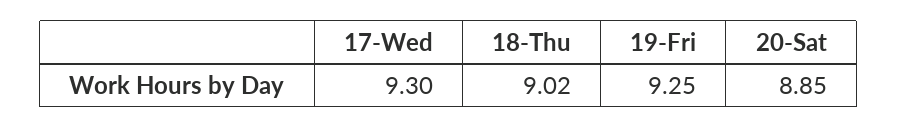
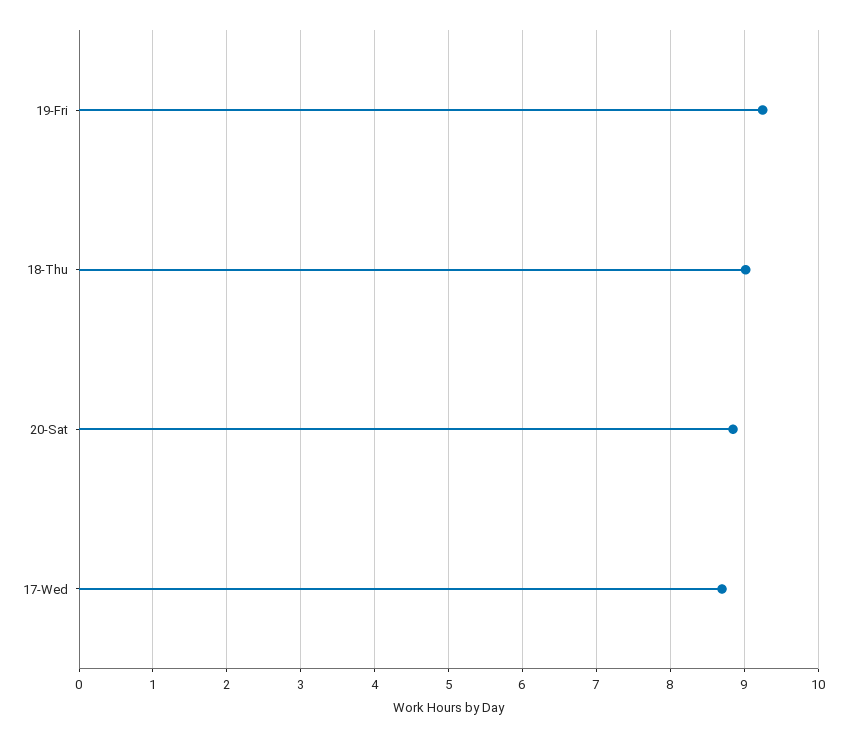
17-Wed: 9.3 -> 8.7

